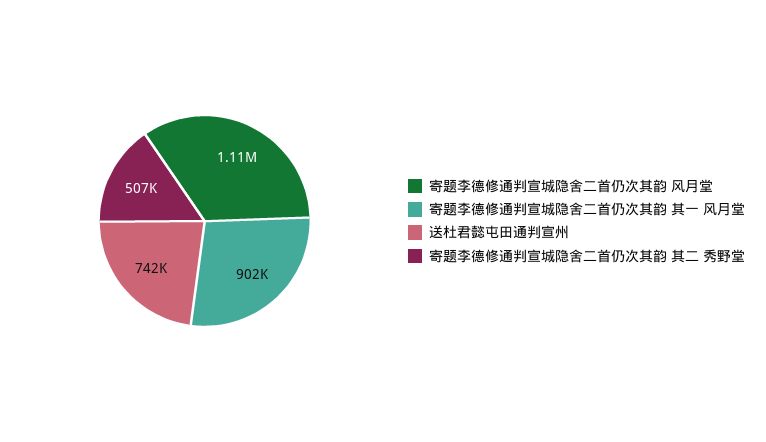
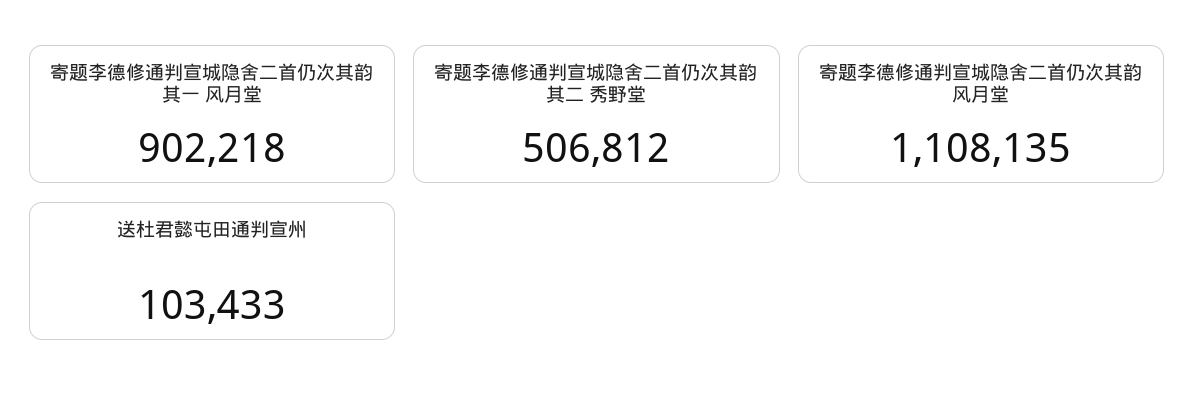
送杜君懿屯田通判宣州: 742000 -> 103433

